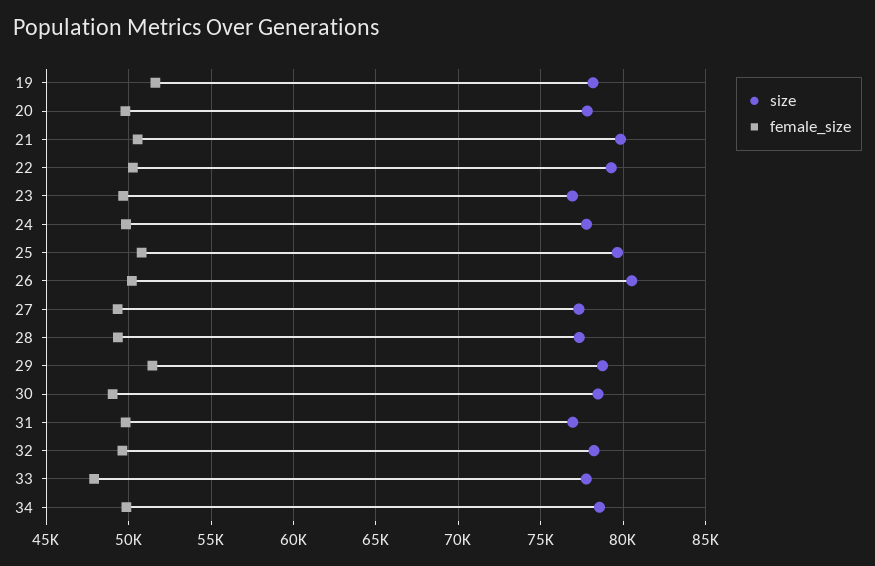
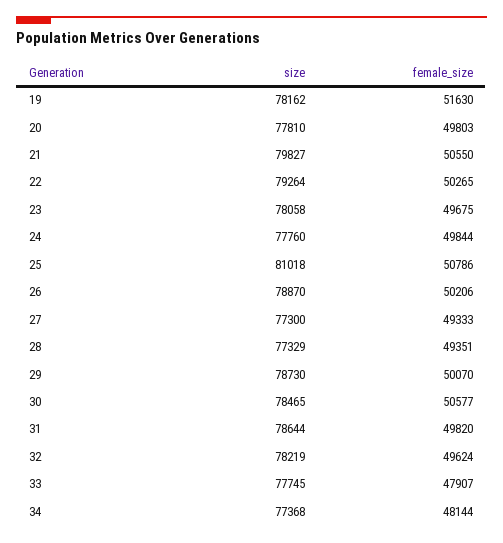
size, 23: 77000 -> 78058
size, 25: 79500 -> 81018
size, 26: 80500 -> 78870
female_size, 29: 51500 -> 50070
female_size, 30: 49000 -> 50577
size, 31: 77000 -> 78644
size, 34: 78500 -> 77368
female_size, 34: 50000 -> 48144

